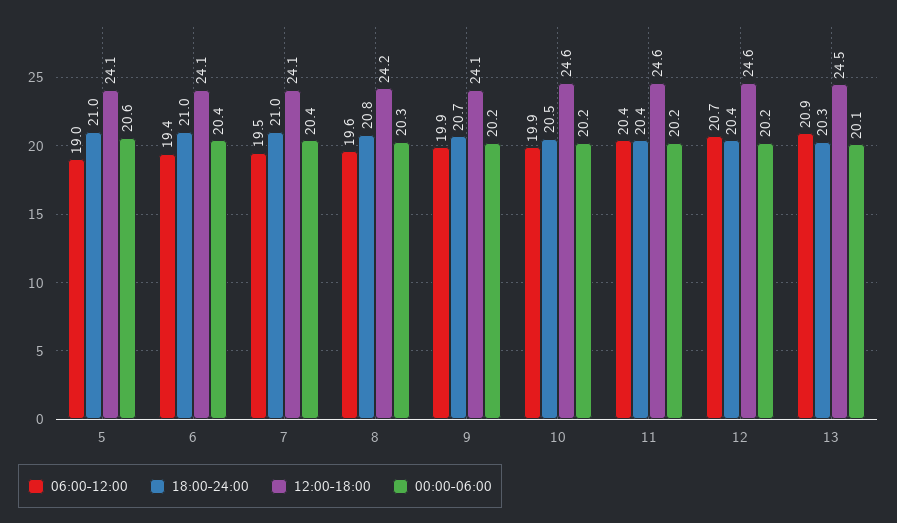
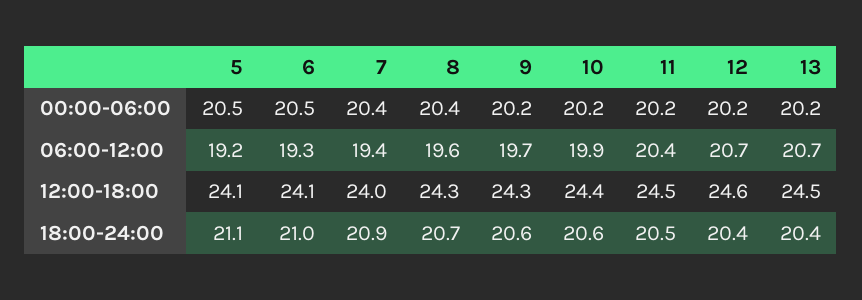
06:00-12:00, 5: 19 -> 19.2
18:00-24:00, 5: 21 -> 21.1
00:00-06:00, 5: 20.6 -> 20.5
06:00-12:00, 6: 19.4 -> 19.3
00:00-06:00, 6: 20.4 -> 20.5
06:00-12:00, 7: 19.5 -> 19.4
18:00-24:00, 7: 21 -> 20.9
12:00-18:00, 7: 24.1 -> 24
18:00-24:00, 8: 20.8 -> 20.7
12:00-18:00, 8: 24.2 -> 24.3
00:00-06:00, 8: 20.3 -> 20.4
06:00-12:00, 9: 19.9 -> 19.7
18:00-24:00, 9: 20.7 -> 20.6
12:00-18:00, 9: 24.1 -> 24.3
18:00-24:00, 10: 20.5 -> 20.6
12:00-18:00, 10: 24.6 -> 24.4
18:00-24:00, 11: 20.4 -> 20.5
12:00-18:00, 11: 24.6 -> 24.5
06:00-12:00, 13: 20.9 -> 20.7
18:00-24:00, 13: 20.3 -> 20.4
00:00-06:00, 13: 20.1 -> 20.2

